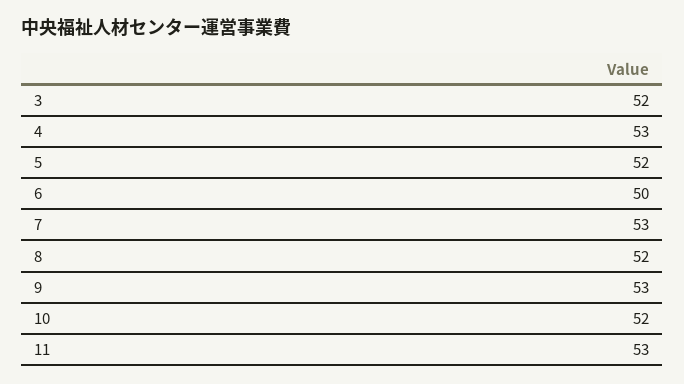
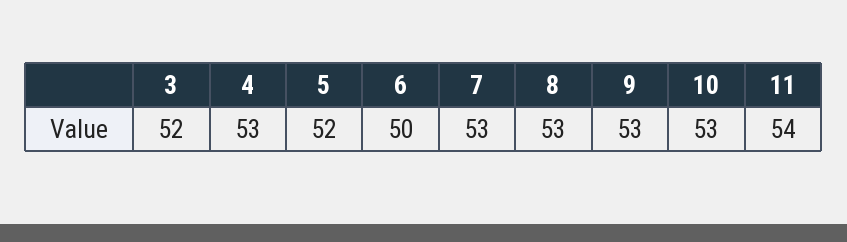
8: 52 -> 53
10: 52 -> 53
11: 53 -> 54

